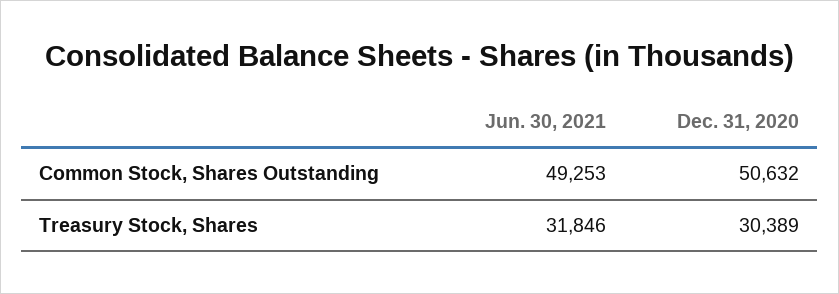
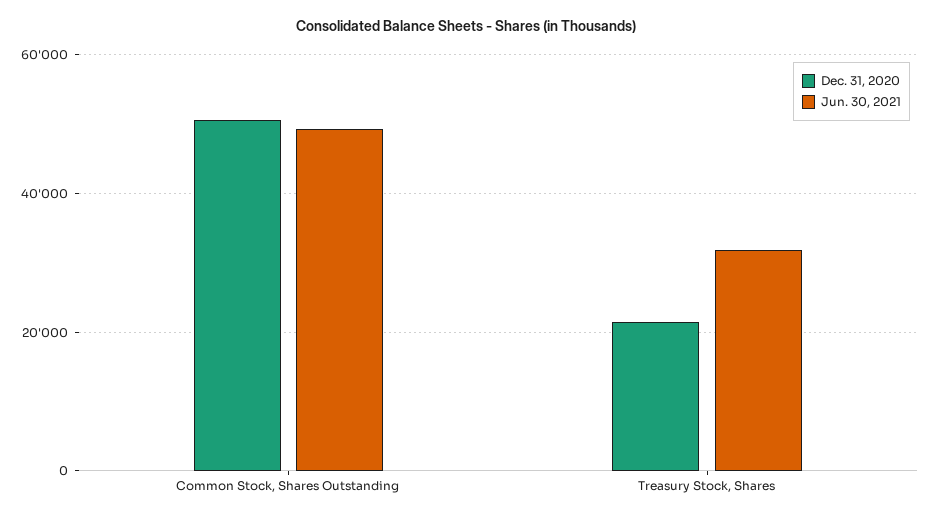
Dec. 31, 2020, Treasury Stock, Shares: 30389 -> 22000

